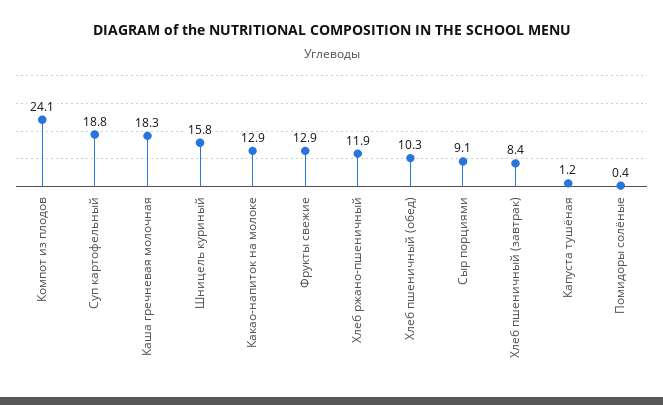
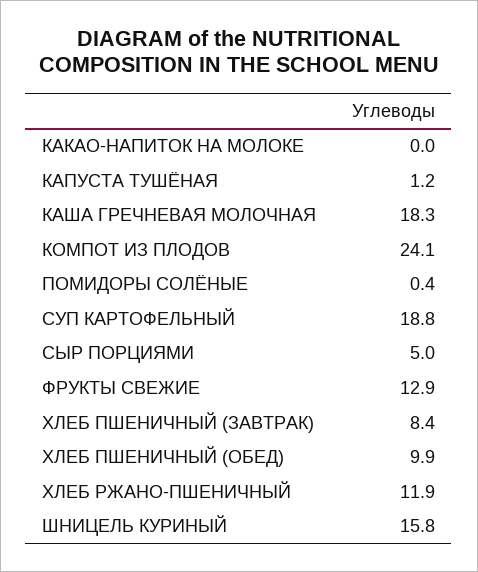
Какао-напиток на молоке: 12.9 -> 0
Хлеб пшеничный (обед): 10.3 -> 9.9
Сыр порциями: 9.1 -> 5

